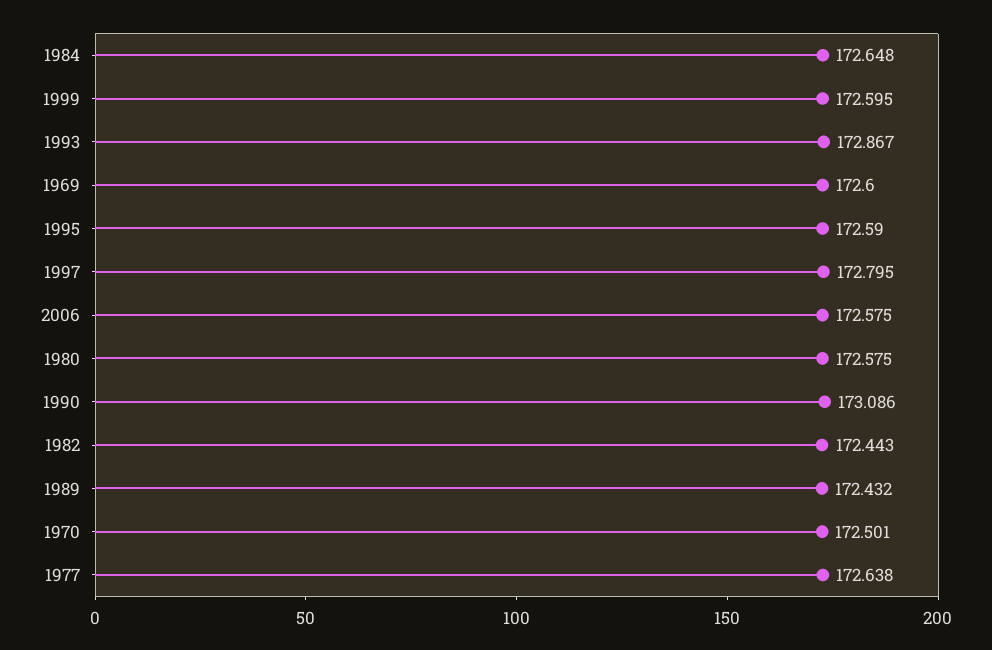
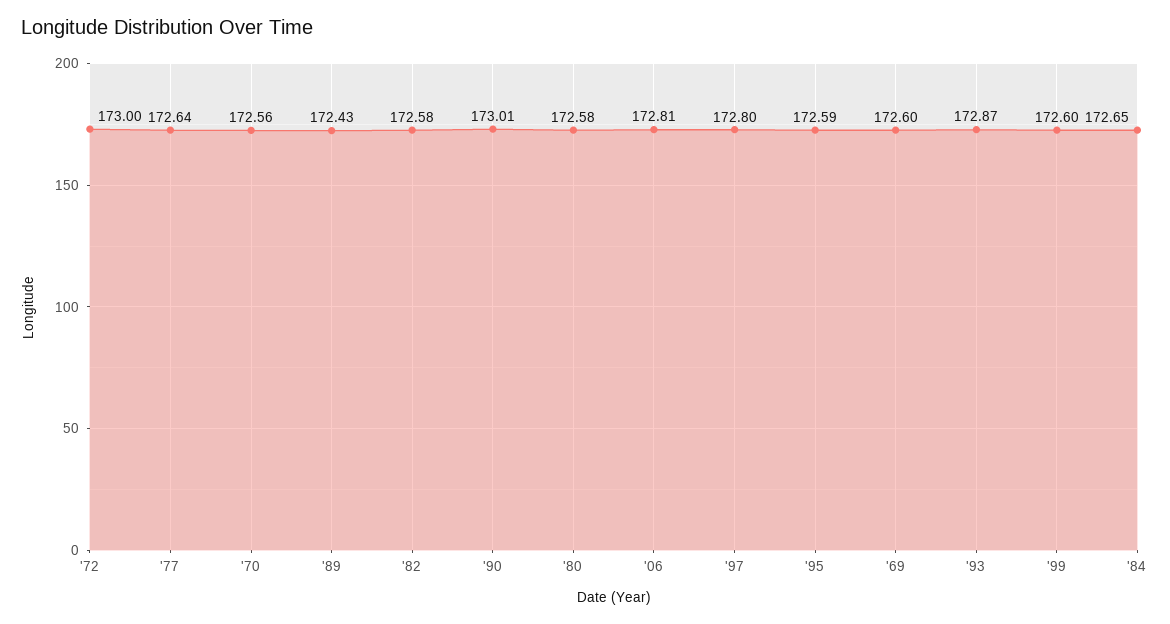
2006: 172.575 -> 172.81
1990: 173.086 -> 173.01
1982: 172.443 -> 172.58
1970: 172.501 -> 172.56
'72: none -> 173

